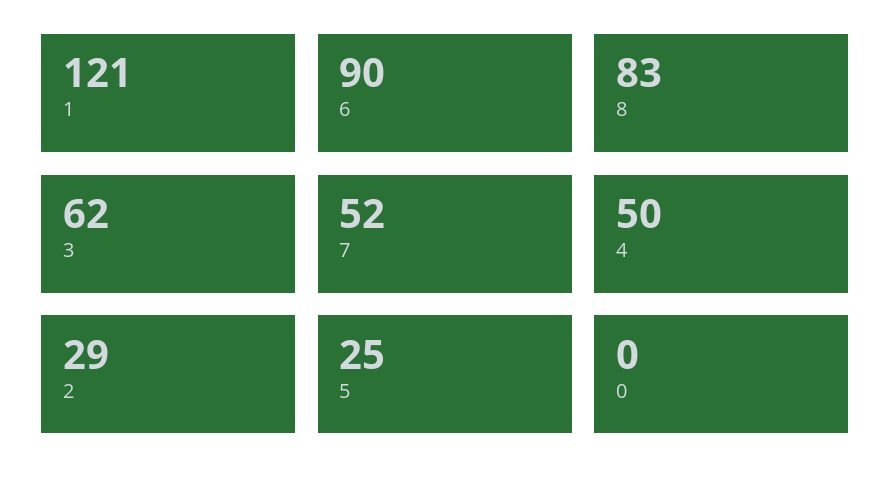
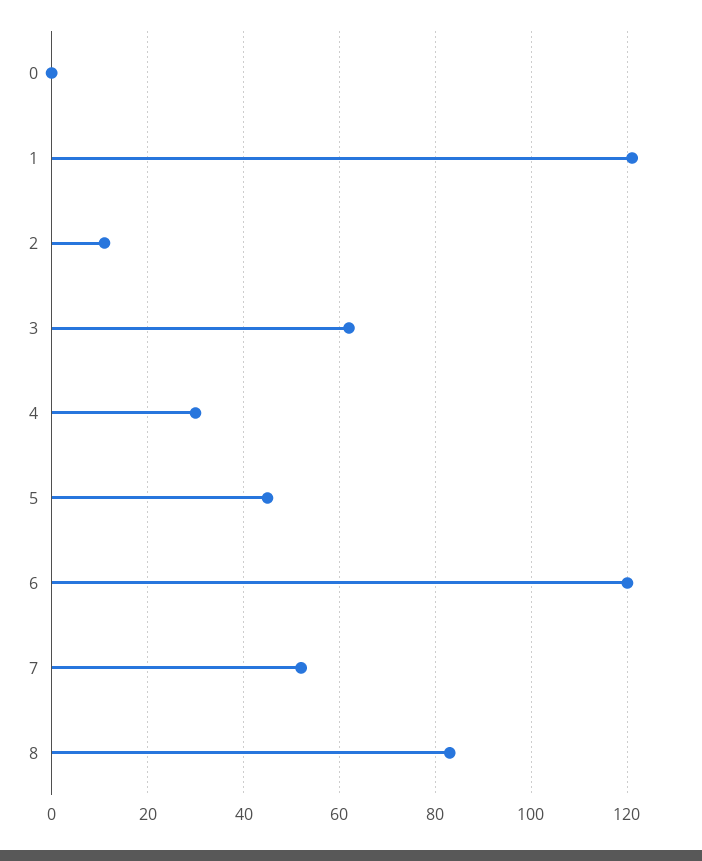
6: 90 -> 120
4: 50 -> 30
2: 29 -> 10
5: 25 -> 45

